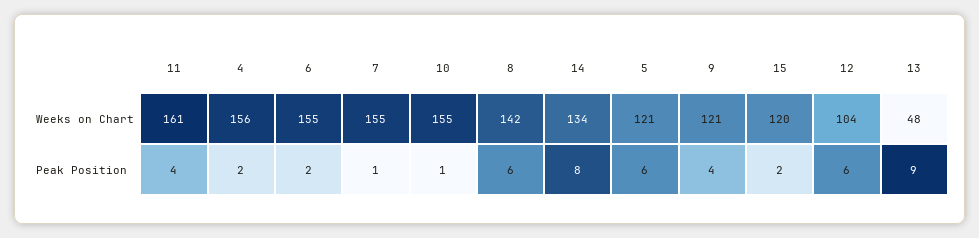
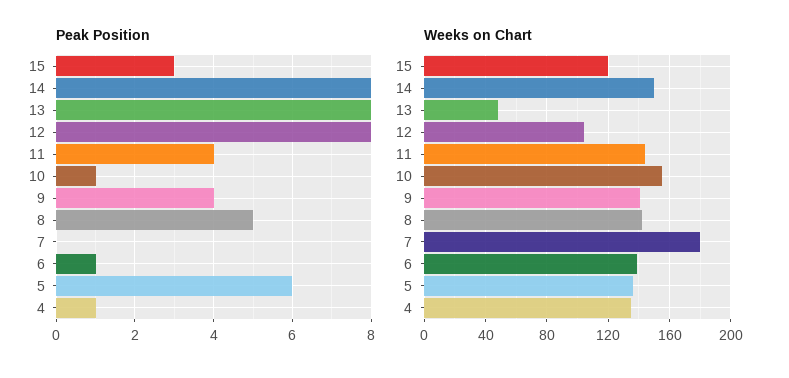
Weeks on Chart, 11: 161 -> 145
Weeks on Chart, 4: 156 -> 135
Weeks on Chart, 6: 155 -> 140
Weeks on Chart, 7: 155 -> 180
Weeks on Chart, 14: 134 -> 150
Weeks on Chart, 5: 121 -> 135
Weeks on Chart, 9: 121 -> 140
Peak Position, 4: 2 -> 1
Peak Position, 6: 2 -> 1
Peak Position, 7: 1 -> 0
Peak Position, 8: 6 -> 5
Peak Position, 15: 2 -> 3
Peak Position, 12: 6 -> 8
Peak Position, 13: 9 -> 8

